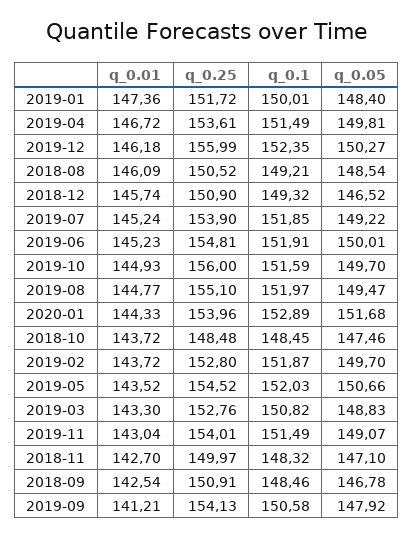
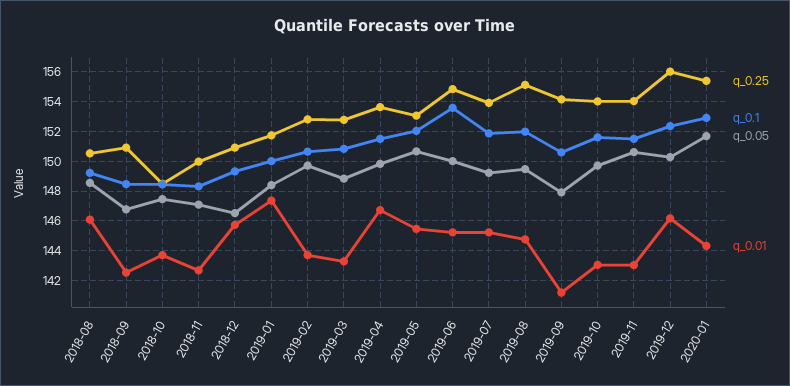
q_0.1, 2019-06: 151.91 -> 153.5
q_0.01, 2019-10: 144.93 -> 143
q_0.25, 2019-10: 156 -> 154
q_0.25, 2020-01: 153.96 -> 155.5
q_0.1, 2019-02: 151.87 -> 150.5
q_0.01, 2019-05: 143.52 -> 145.5
q_0.25, 2019-05: 154.52 -> 153
q_0.05, 2019-11: 149.07 -> 150.5

